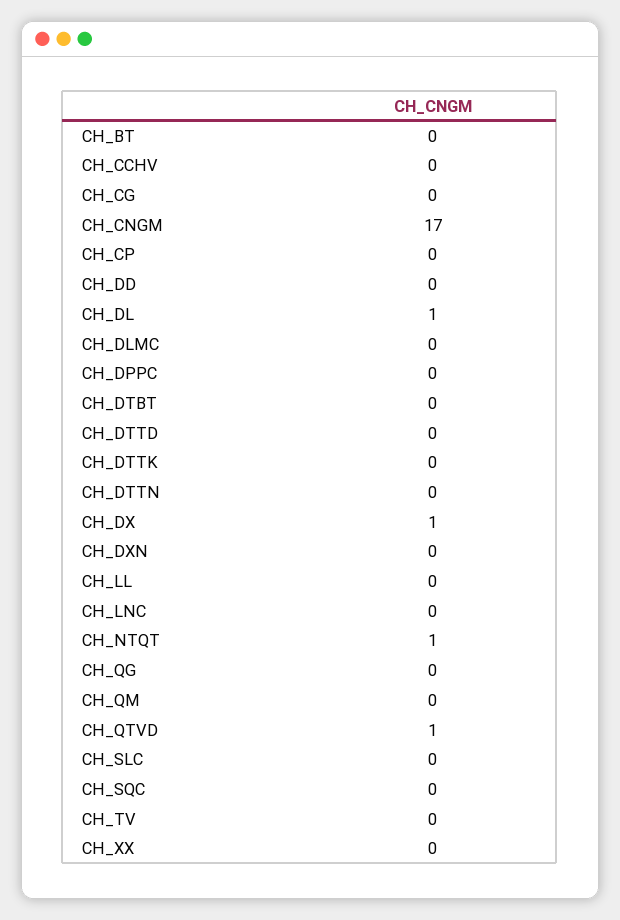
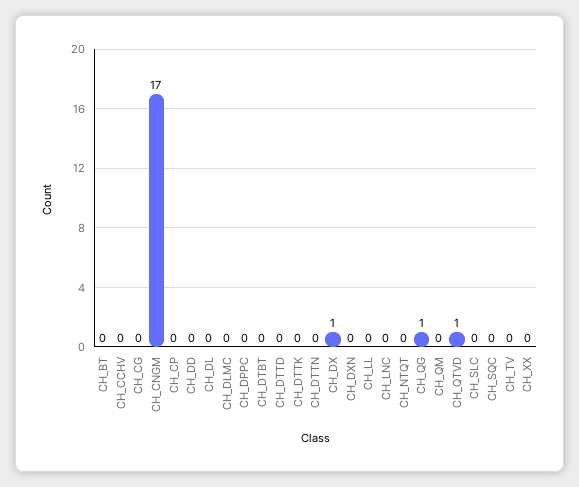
CH_DL: 1 -> 0
CH_NTQT: 1 -> 0
CH_QG: 0 -> 1

